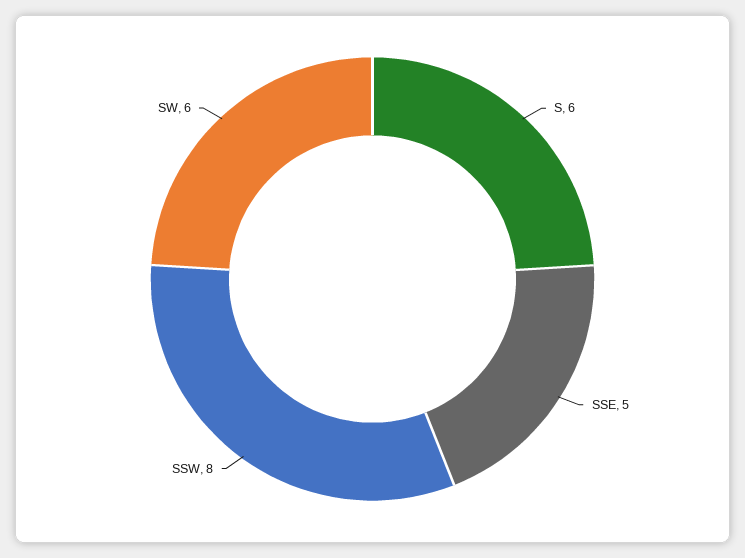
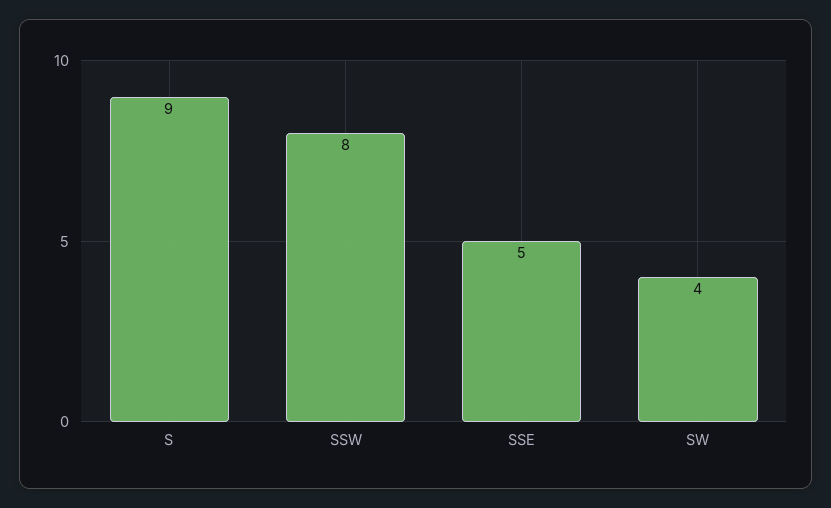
S: 6 -> 9
SW: 6 -> 4

